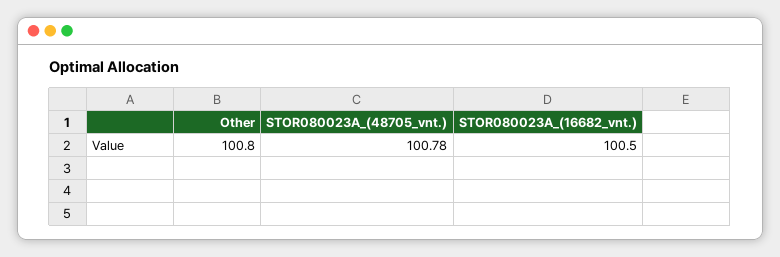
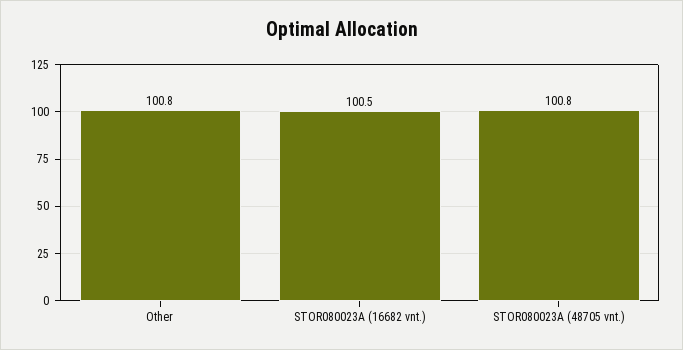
STOR080023A_(48705_vnt.): 100.78 -> 100.8

